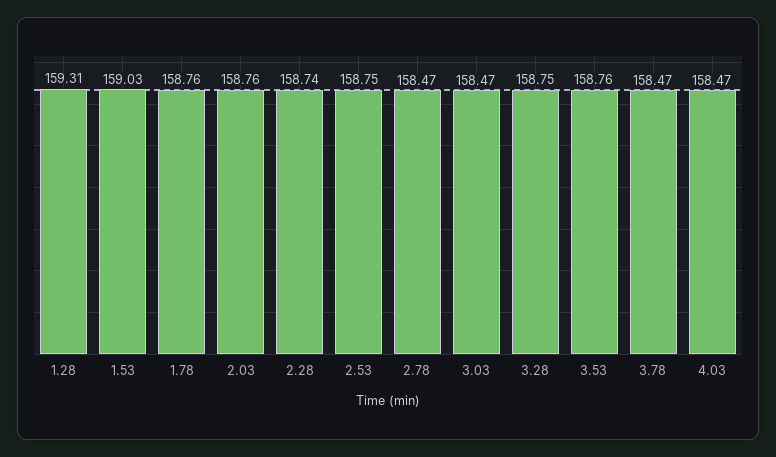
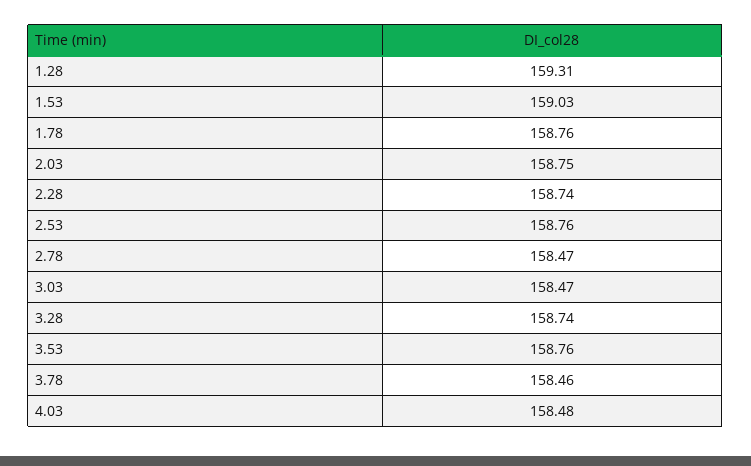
2.03: 158.76 -> 158.75
2.53: 158.75 -> 158.76
3.28: 158.75 -> 158.74
3.78: 158.47 -> 158.46
4.03: 158.47 -> 158.48

